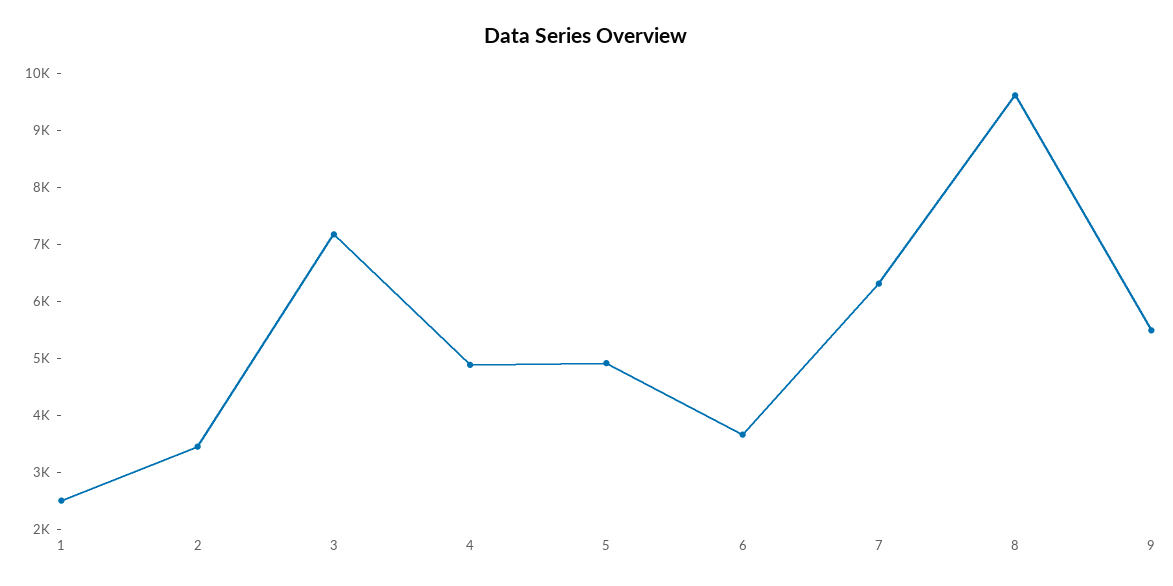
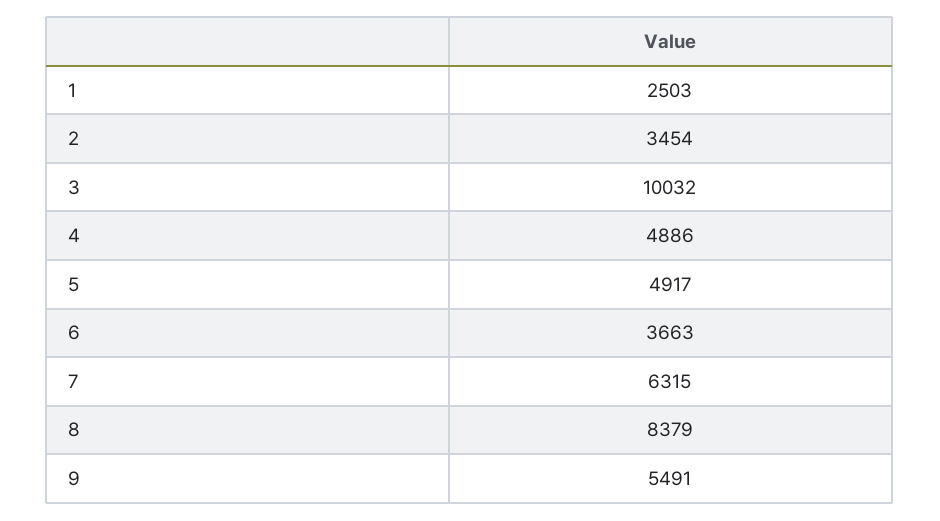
3: 7200 -> 10032
8: 9600 -> 8379

